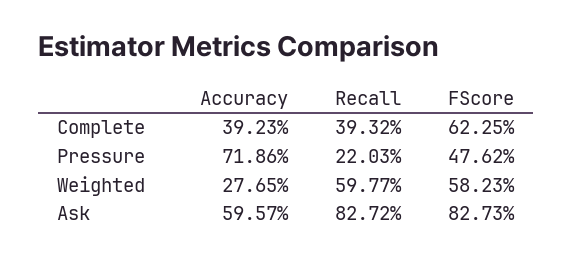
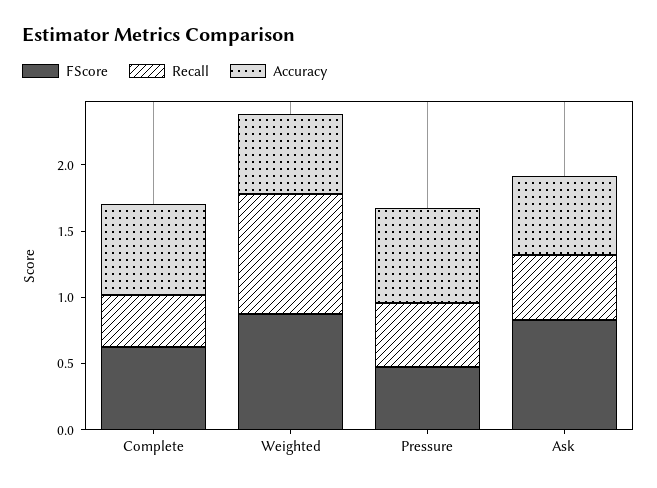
Accuracy, Complete: 0.3923 -> 0.7
Recall, Pressure: 0.2203 -> 0.5
Accuracy, Weighted: 0.2765 -> 0.6
Recall, Weighted: 0.5977 -> 0.9
FScore, Weighted: 0.5823 -> 0.9
Recall, Ask: 0.8272 -> 0.5

